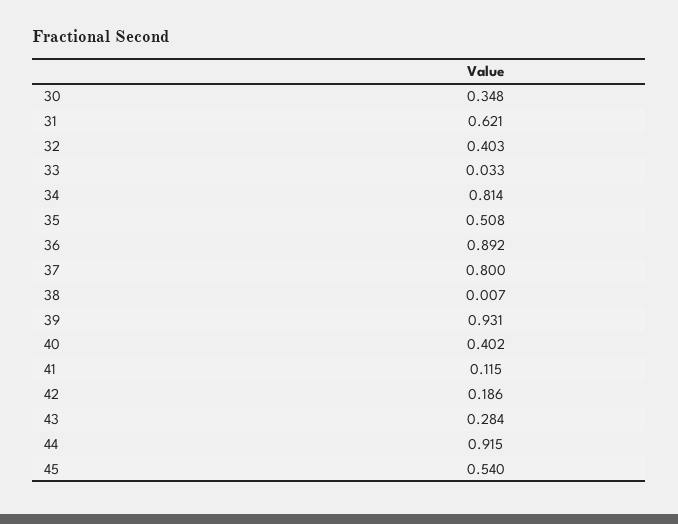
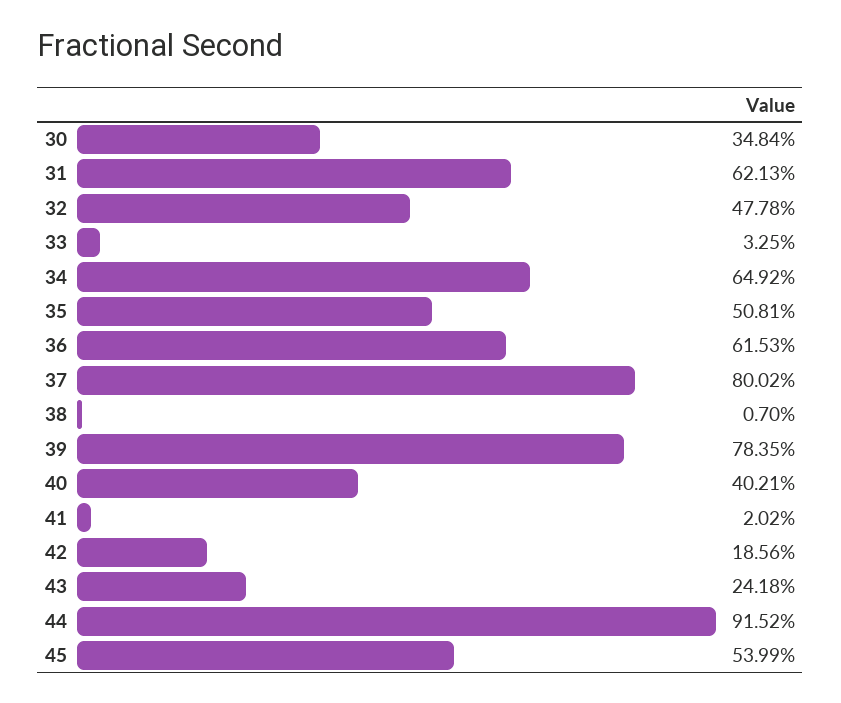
32: 0.403 -> 0.4778
34: 0.814 -> 0.6492
36: 0.892 -> 0.6153
39: 0.931 -> 0.7835
41: 0.115 -> 0.0202
43: 0.284 -> 0.2418

